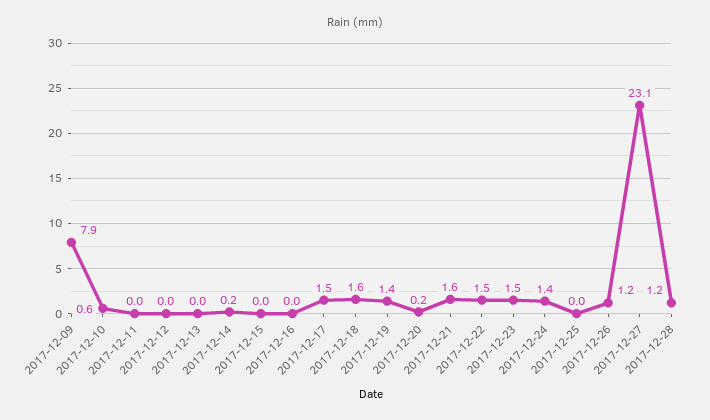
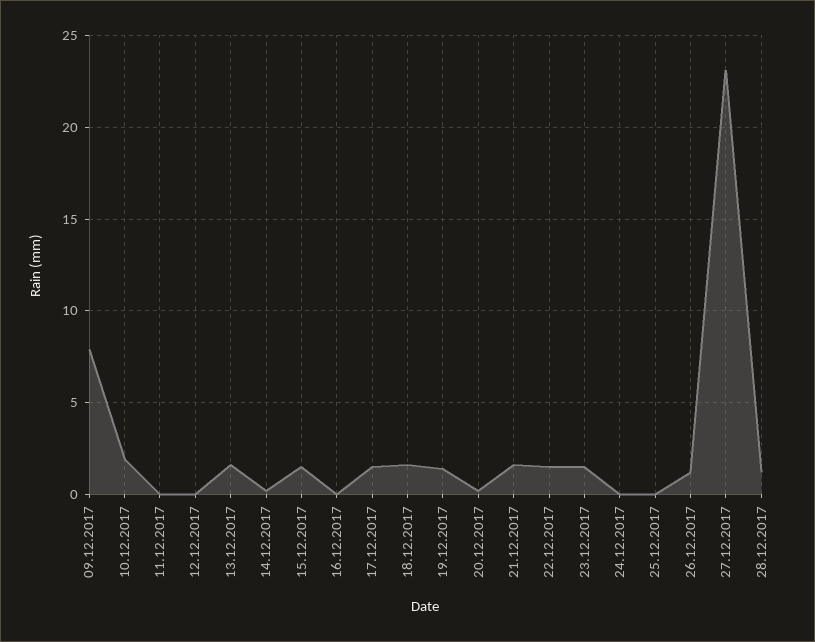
2017-12-10: 0.6 -> 2
2017-12-13: 0 -> 1.5
2017-12-15: 0 -> 1.5
2017-12-24: 1.4 -> 0

